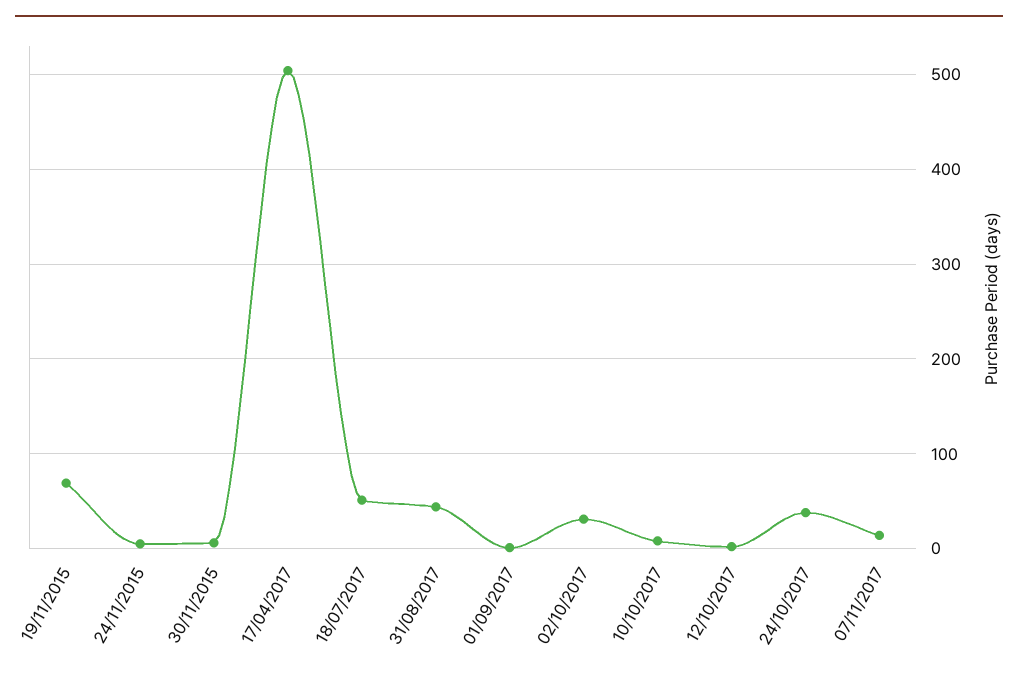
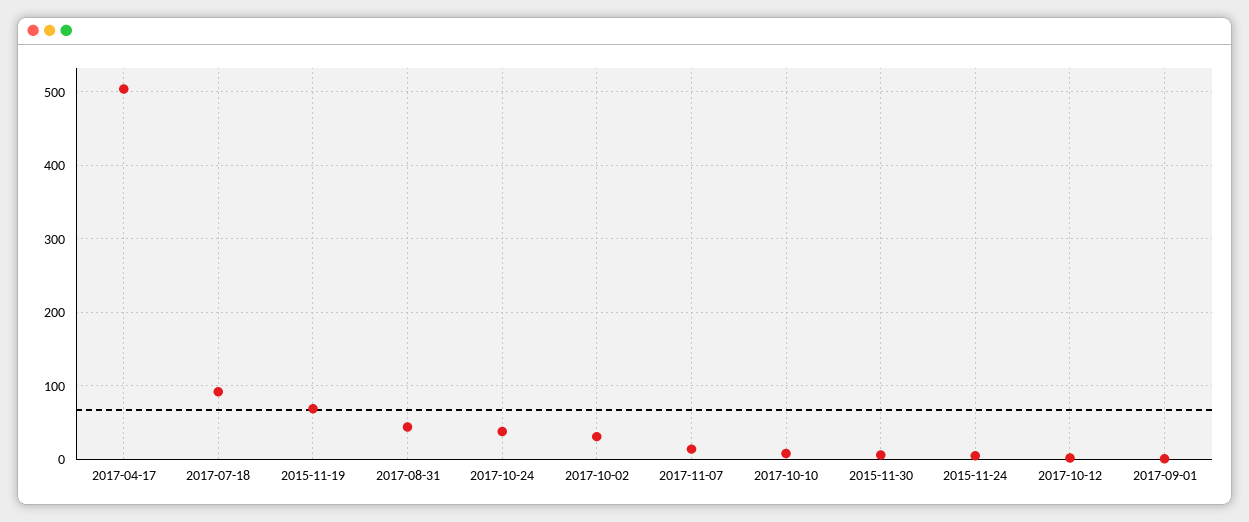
18/07/2017: 50 -> 90

